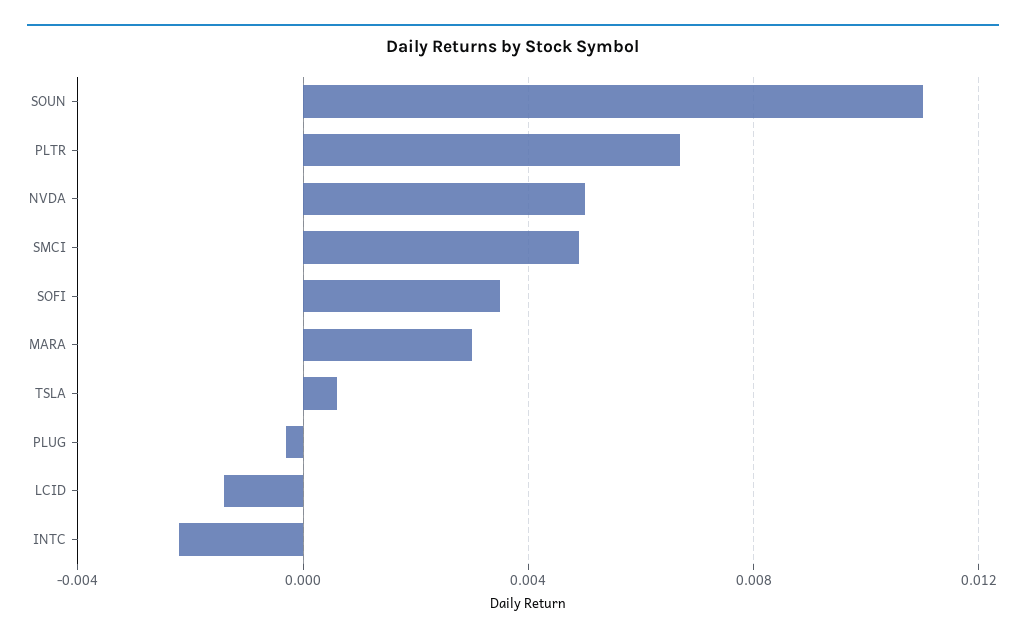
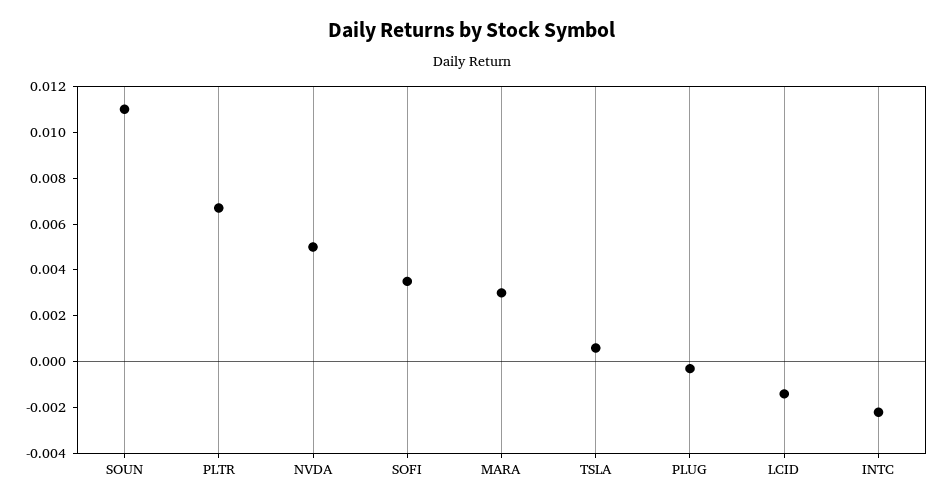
SMCI: 0.005 -> none

